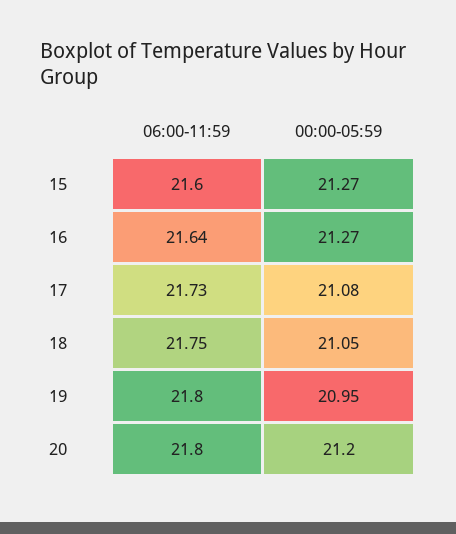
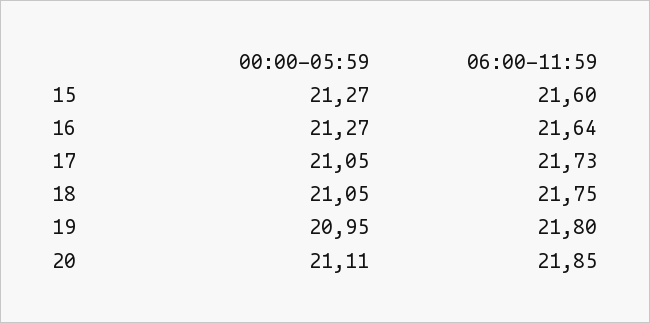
00:00-05:59, 17: 21.08 -> 21.05
06:00-11:59, 20: 21.8 -> 21.85
00:00-05:59, 20: 21.2 -> 21.11

